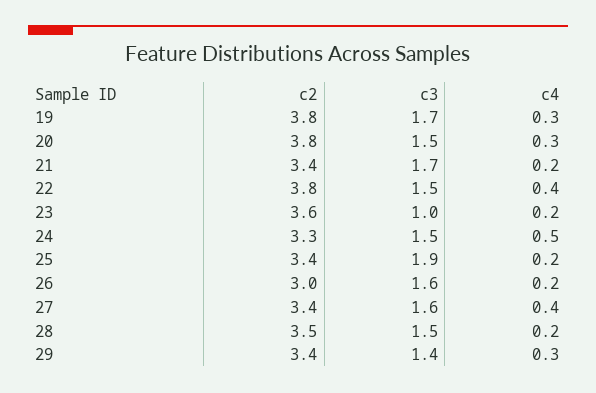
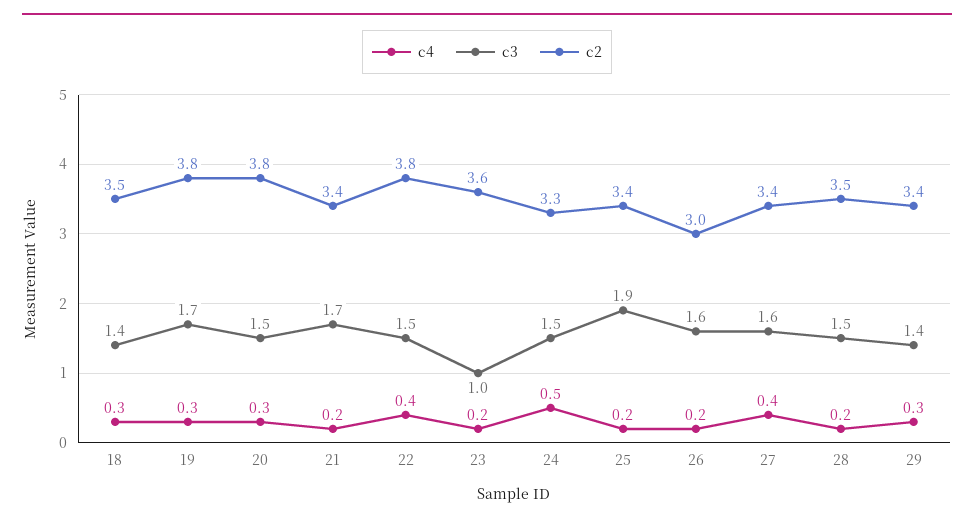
c4, 18: none -> 0.3
c3, 18: none -> 1.4
c2, 18: none -> 3.5

